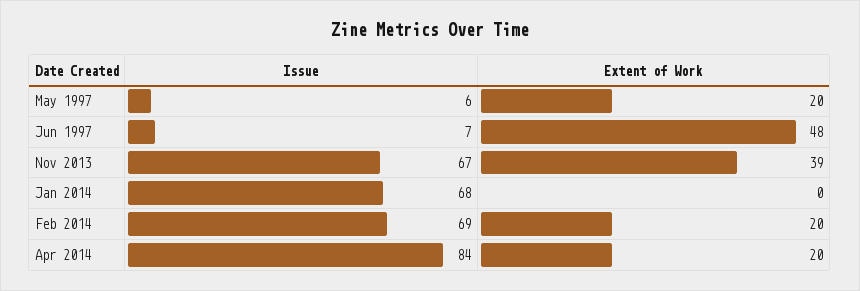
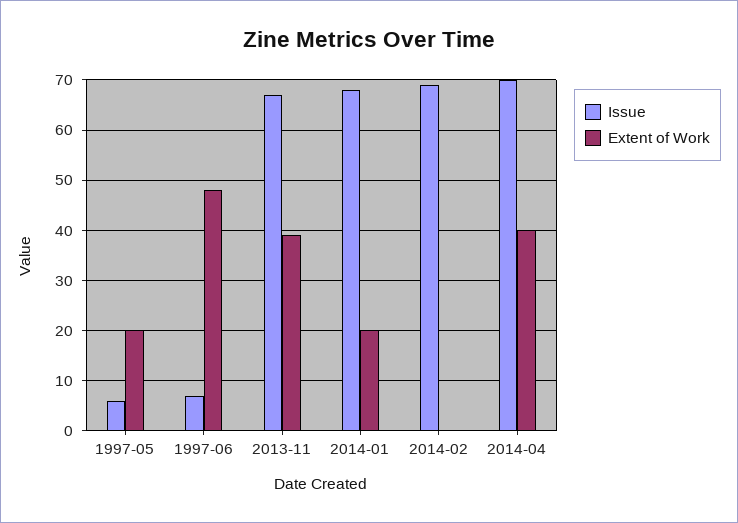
Extent of Work, Jan 2014: 0 -> 20
Extent of Work, Feb 2014: 20 -> 0
Issue, Apr 2014: 84 -> 70
Extent of Work, Apr 2014: 20 -> 40

